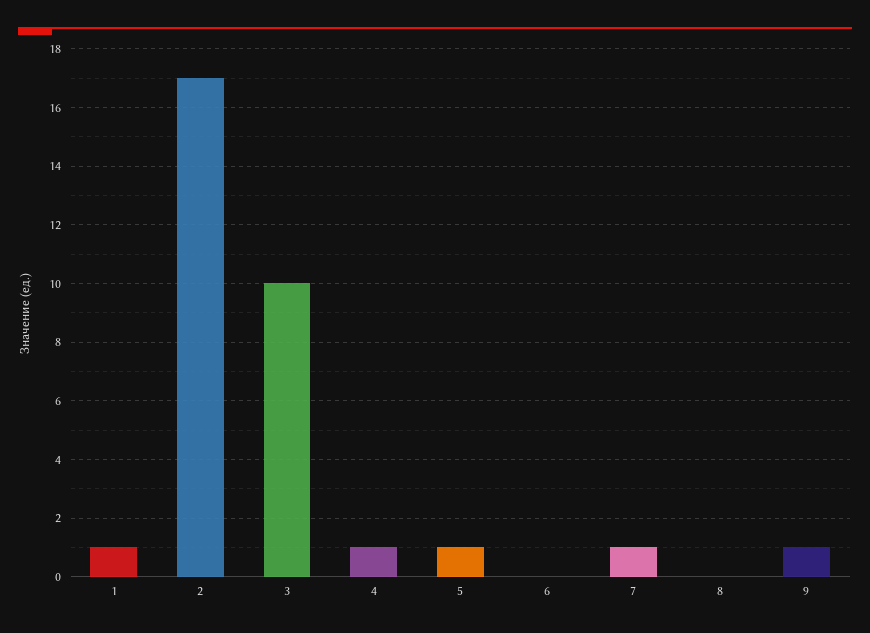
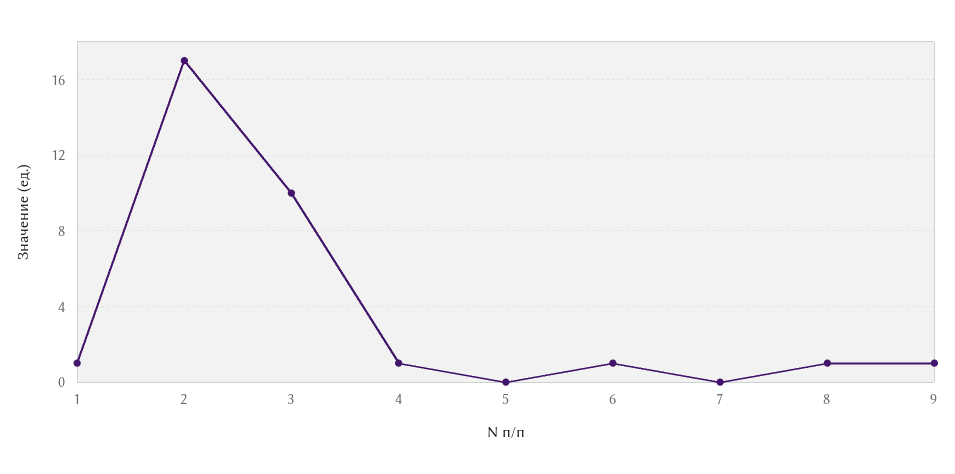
5: 1 -> 0
6: 0 -> 1
7: 1 -> 0
8: 0 -> 1

